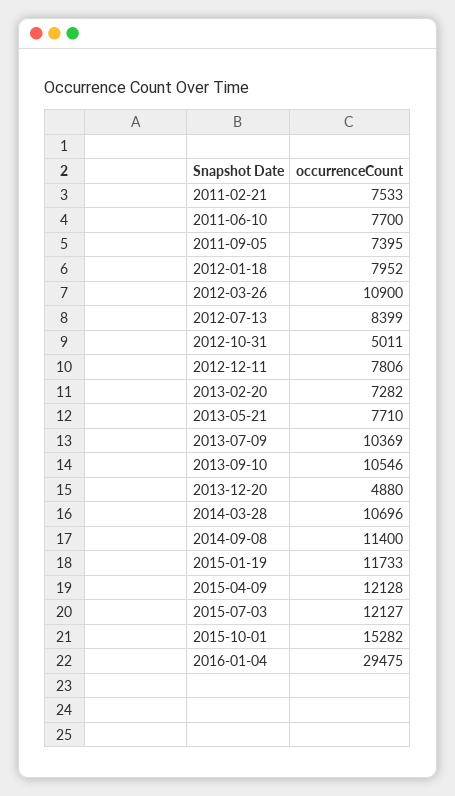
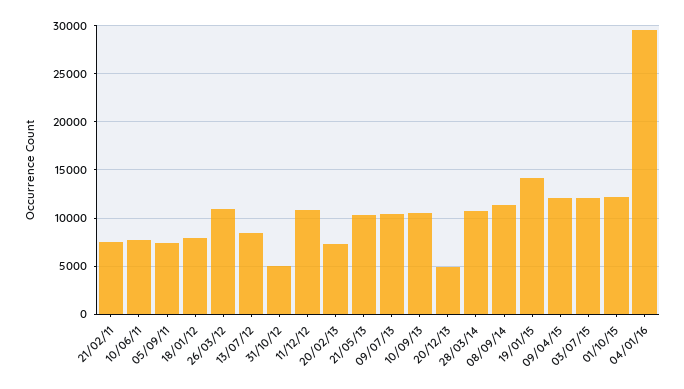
2012-12-11: 7806 -> 11000
2013-05-21: 7710 -> 10000
2015-01-19: 11733 -> 14000
2015-10-01: 15282 -> 12000

